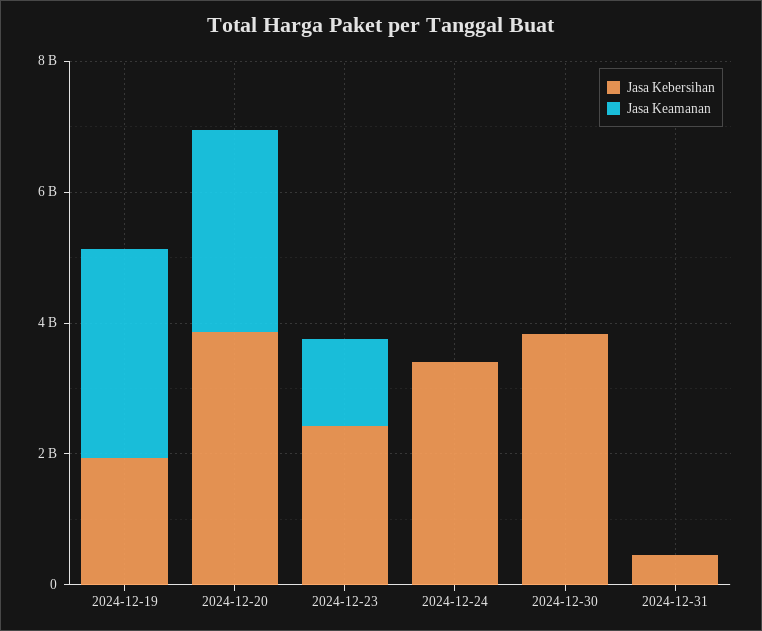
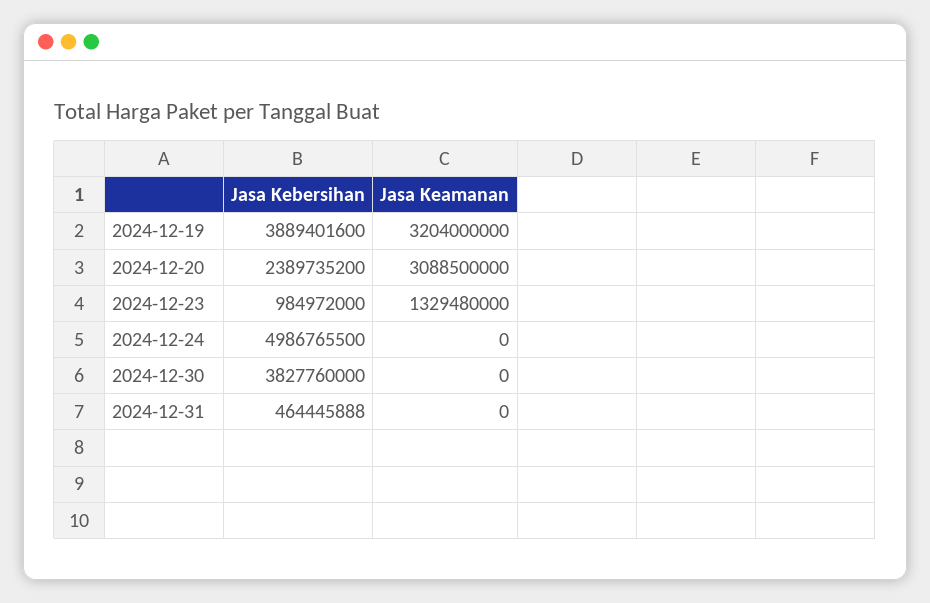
Jasa Kebersihan, 2024-12-19: 2000000000 -> 3889401600
Jasa Kebersihan, 2024-12-20: 4000000000 -> 2389735200
Jasa Kebersihan, 2024-12-23: 2500000000 -> 984972000
Jasa Kebersihan, 2024-12-24: 3500000000 -> 4986765500

